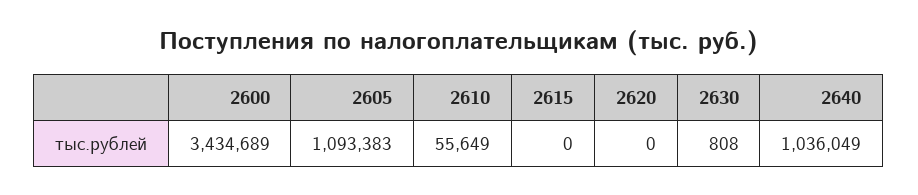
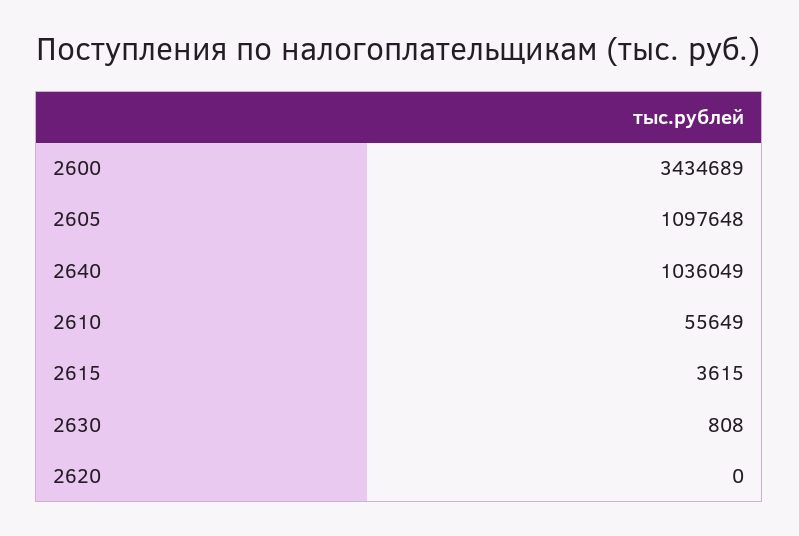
2605: 1093383 -> 1097648
2615: 0 -> 3615

